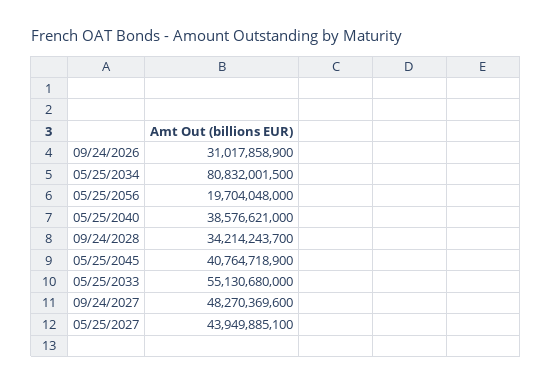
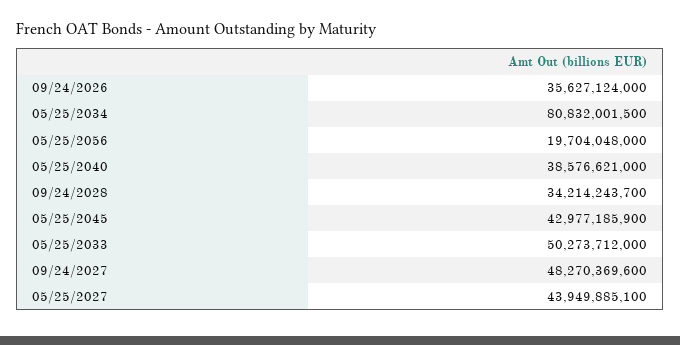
09/24/2026: 31017858900 -> 35627124000
05/25/2045: 40764718900 -> 42977185900
05/25/2033: 55130680000 -> 50273712000

